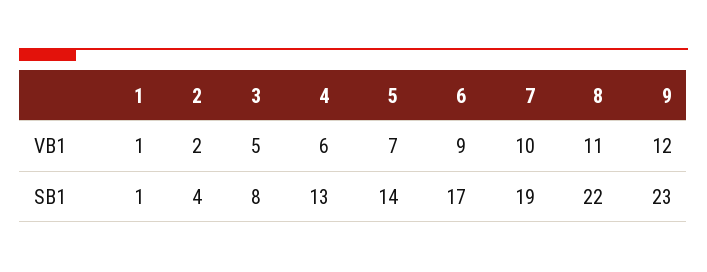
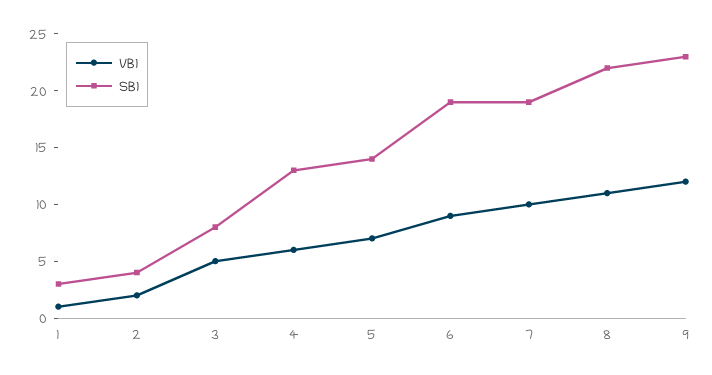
SB1, 1: 1 -> 3
SB1, 6: 17 -> 19

